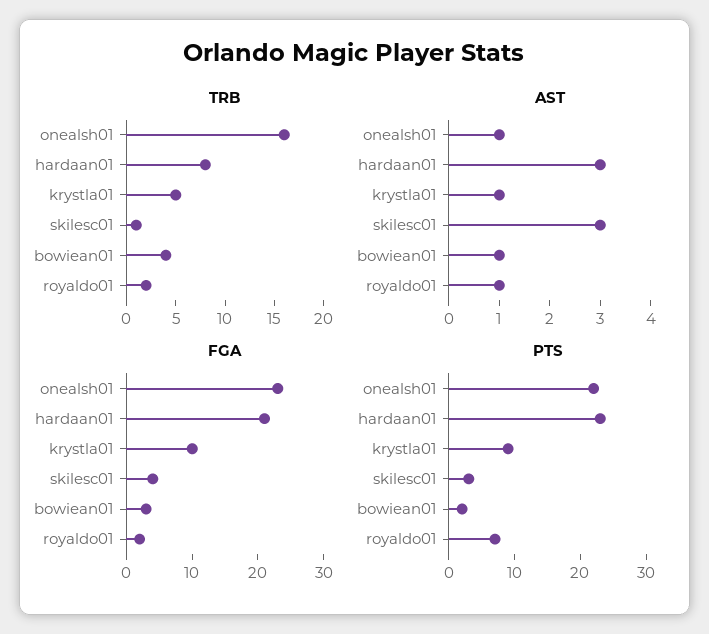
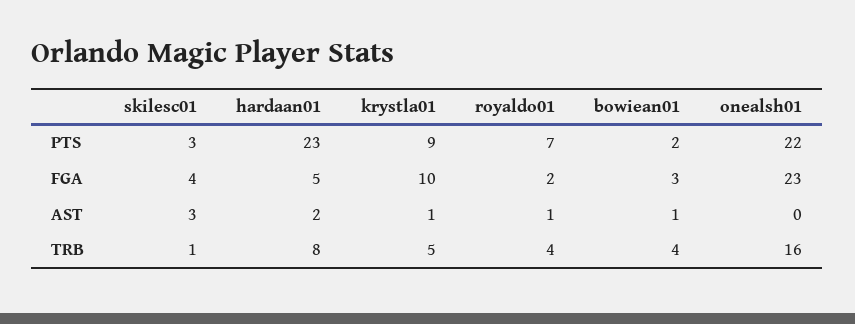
TRB, royaldo01: 2 -> 4
AST, onealsh01: 1 -> 0
AST, hardaan01: 3 -> 2
FGA, hardaan01: 20 -> 5

